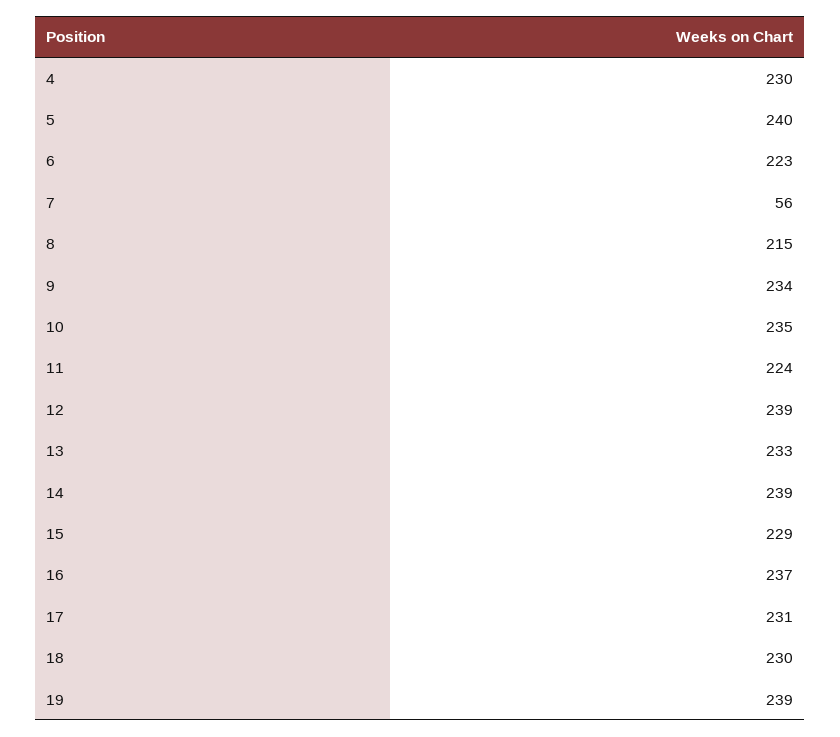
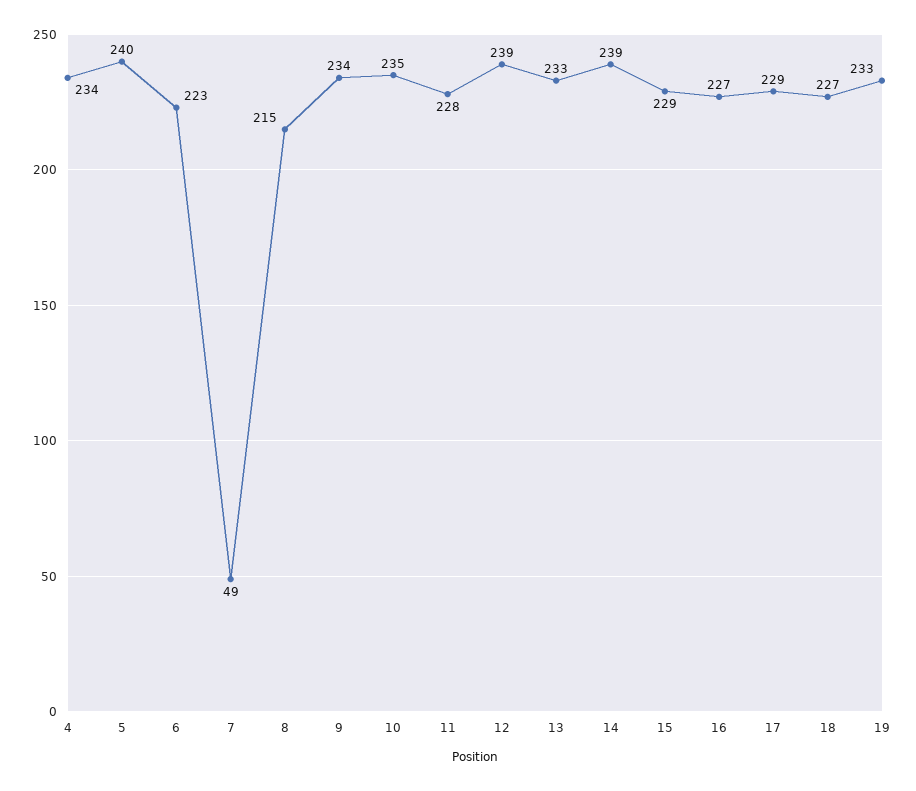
4: 230 -> 234
7: 56 -> 49
11: 224 -> 228
16: 237 -> 227
17: 231 -> 229
18: 230 -> 227
19: 239 -> 233

